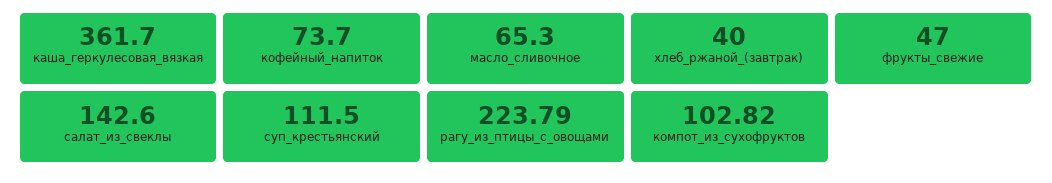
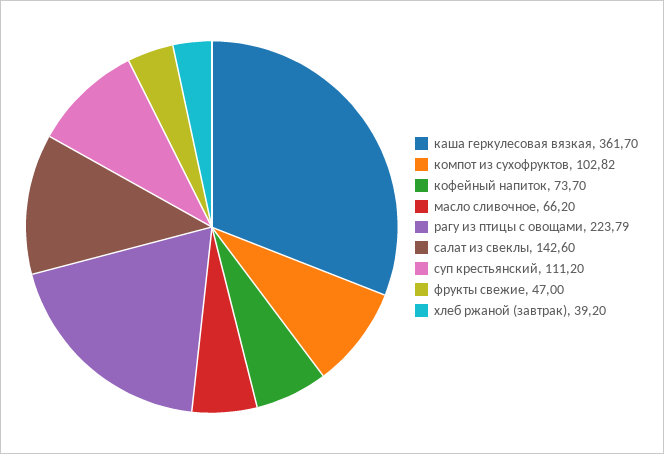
масло_сливочное: 65.3 -> 66.2
хлеб_ржаной_(завтрак): 40 -> 39.2
суп_крестьянский: 111.5 -> 111.2

